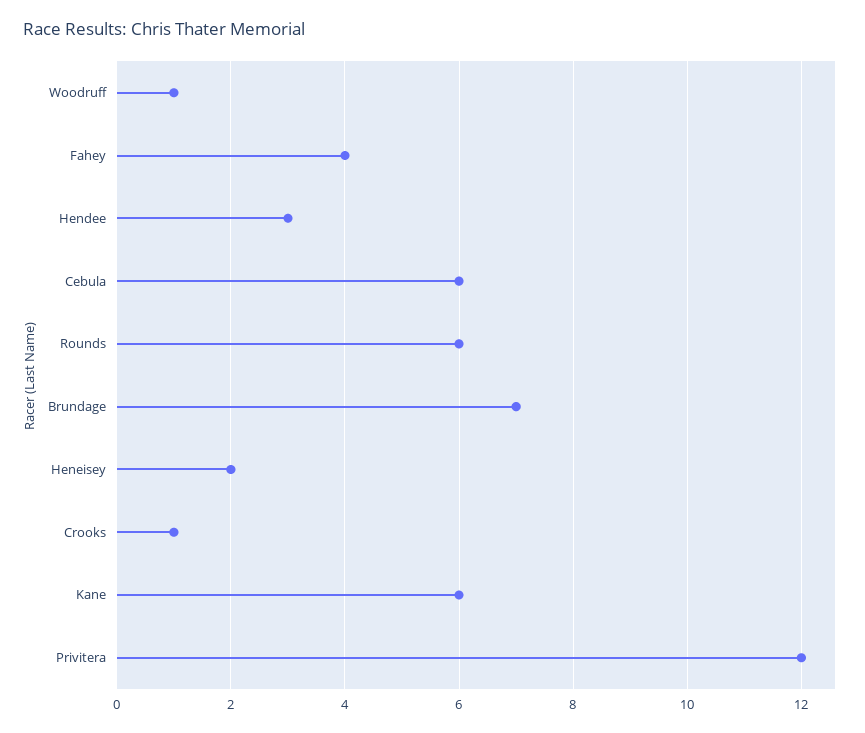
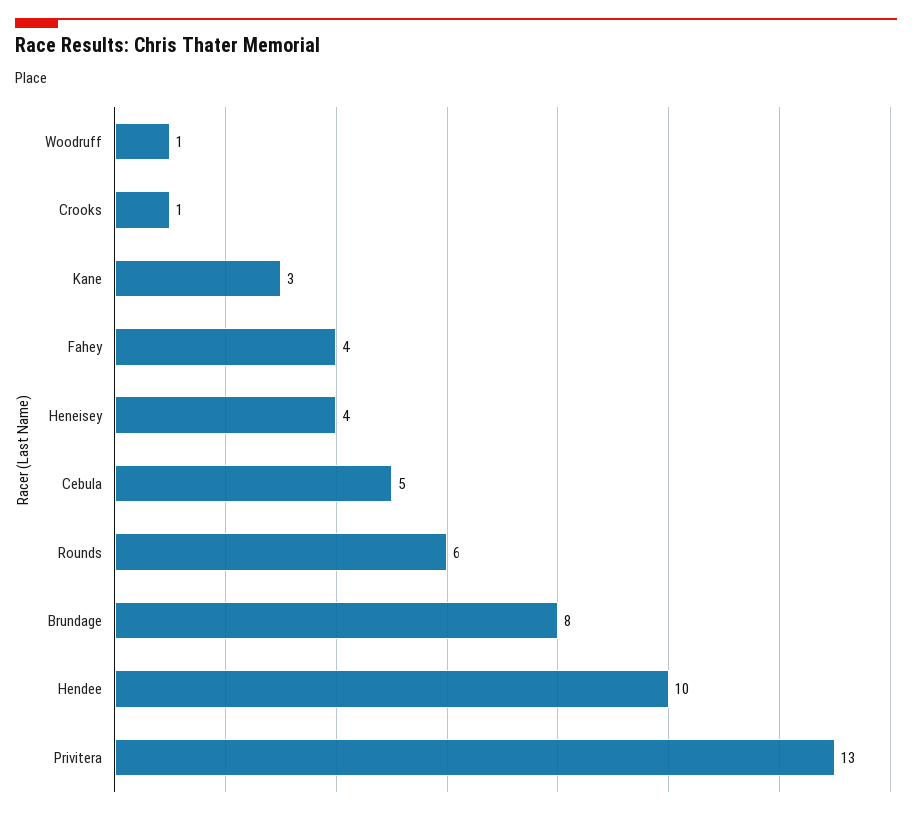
Hendee: 3 -> 10
Cebula: 6 -> 5
Brundage: 7 -> 8
Heneisey: 2 -> 4
Kane: 6 -> 3
Privitera: 12 -> 13

